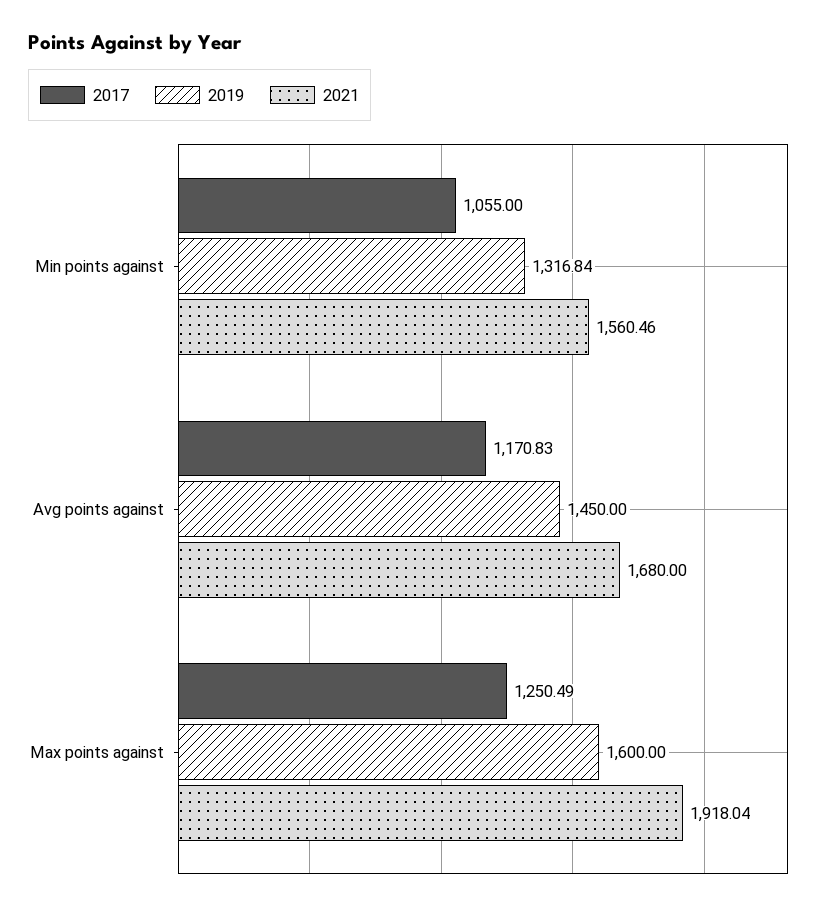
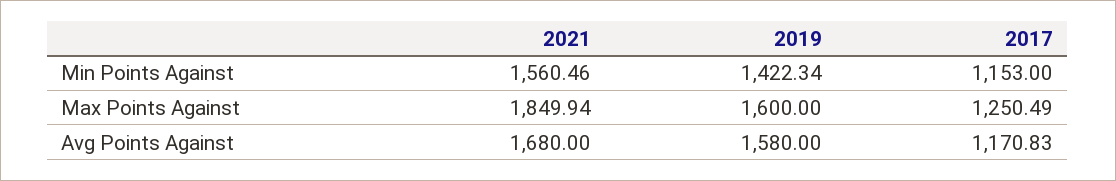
2017, Min points against: 1055 -> 1153
2019, Min points against: 1316.84 -> 1422.34
2019, Avg points against: 1450 -> 1580
2021, Max points against: 1918.04 -> 1849.94

